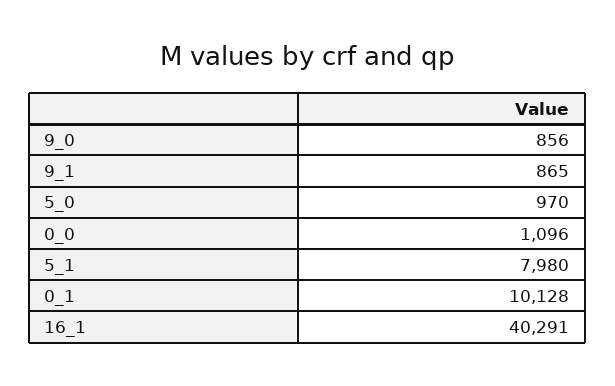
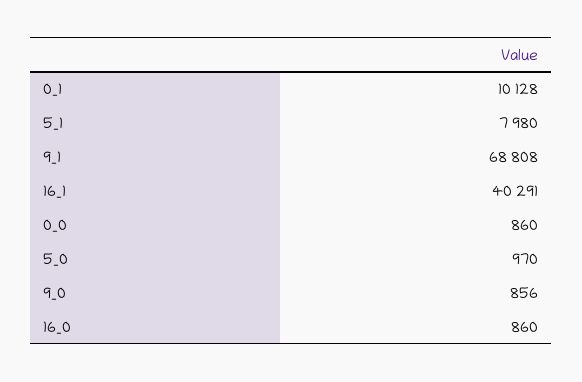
9_1: 865 -> 68808
0_0: 1096 -> 860
16_0: none -> 860

